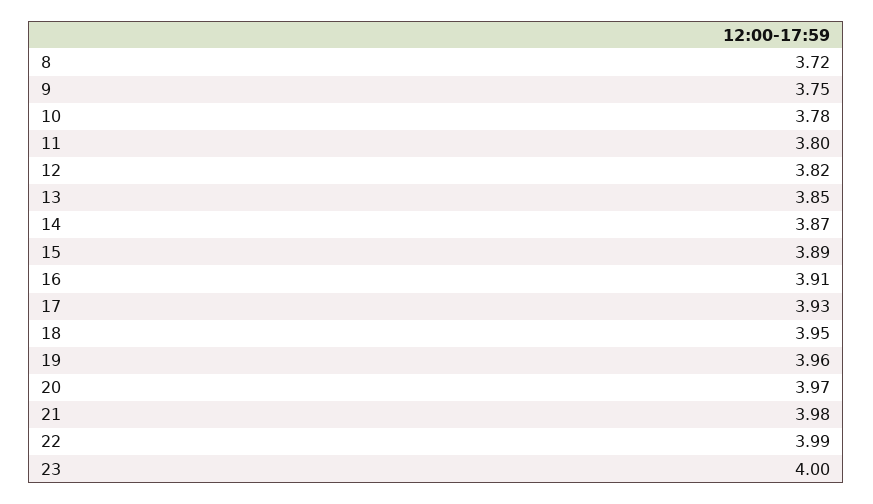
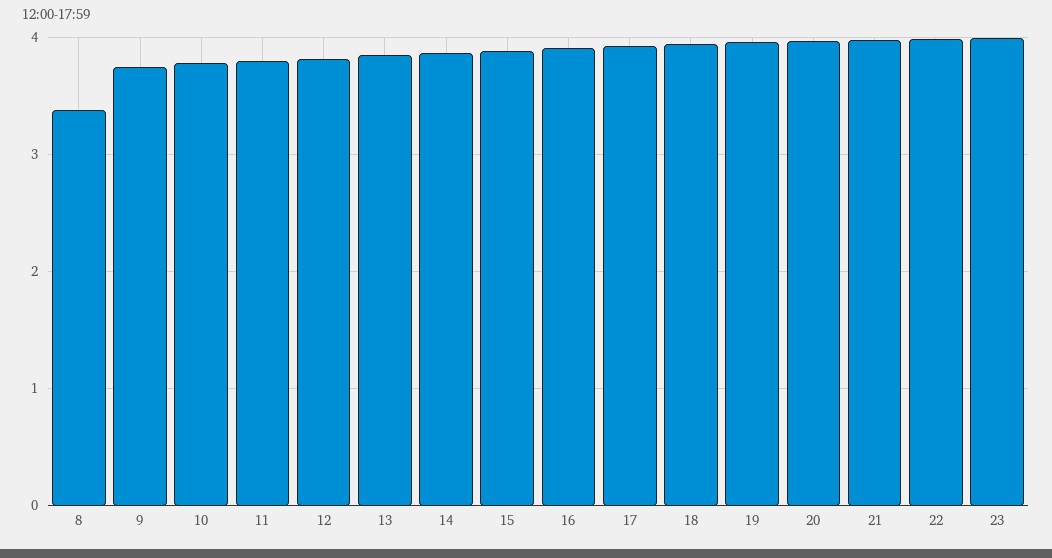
8: 3.72 -> 3.4

